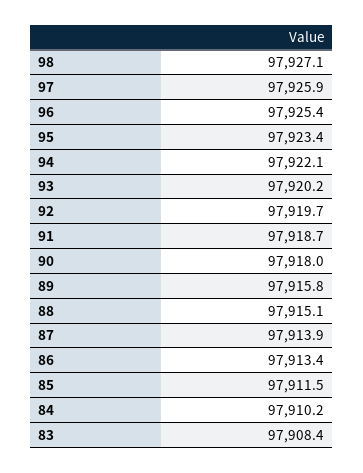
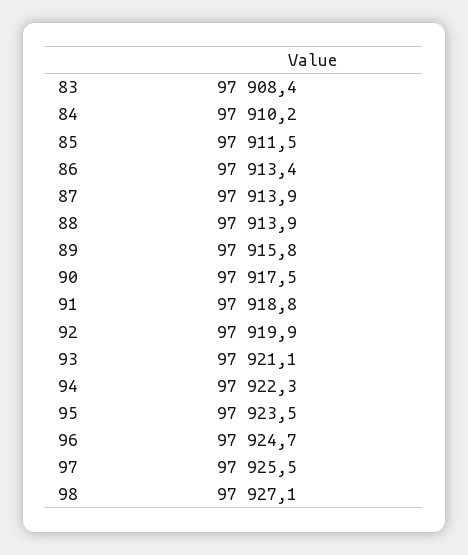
97: 97925.9 -> 97925.5
96: 97925.4 -> 97924.7
95: 97923.4 -> 97923.5
94: 97922.1 -> 97922.3
93: 97920.2 -> 97921.1
92: 97919.7 -> 97919.9
91: 97918.7 -> 97918.8
90: 97918 -> 97917.5
88: 97915.1 -> 97913.9

